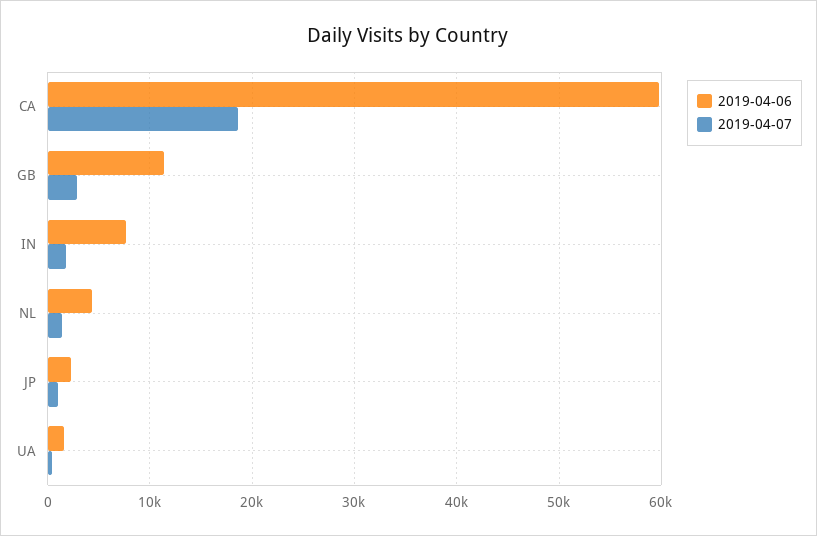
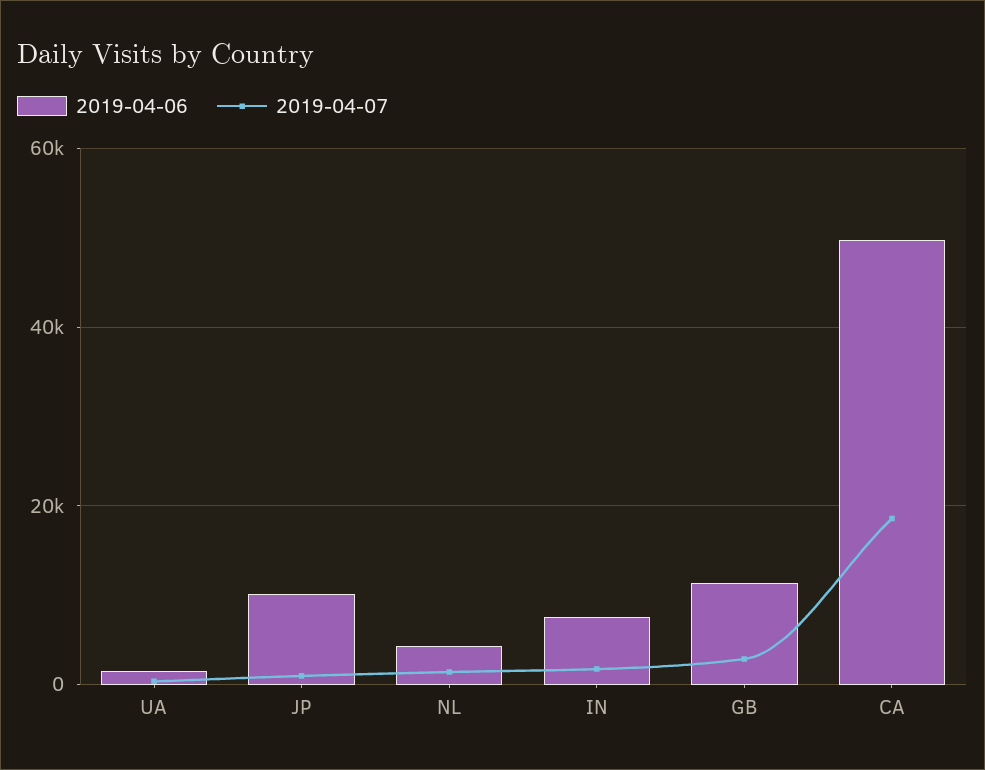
2019-04-06, CA: 60000 -> 50000
2019-04-06, JP: 2000 -> 10000

